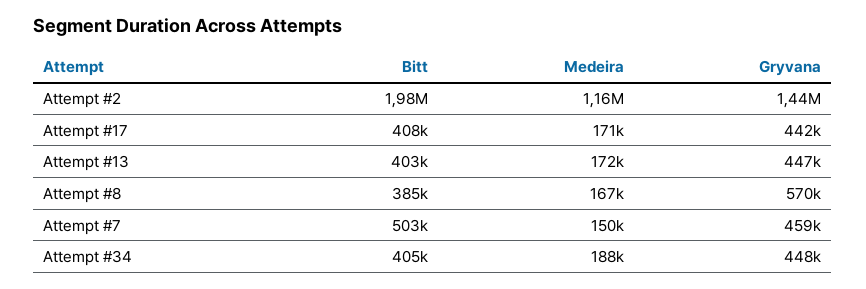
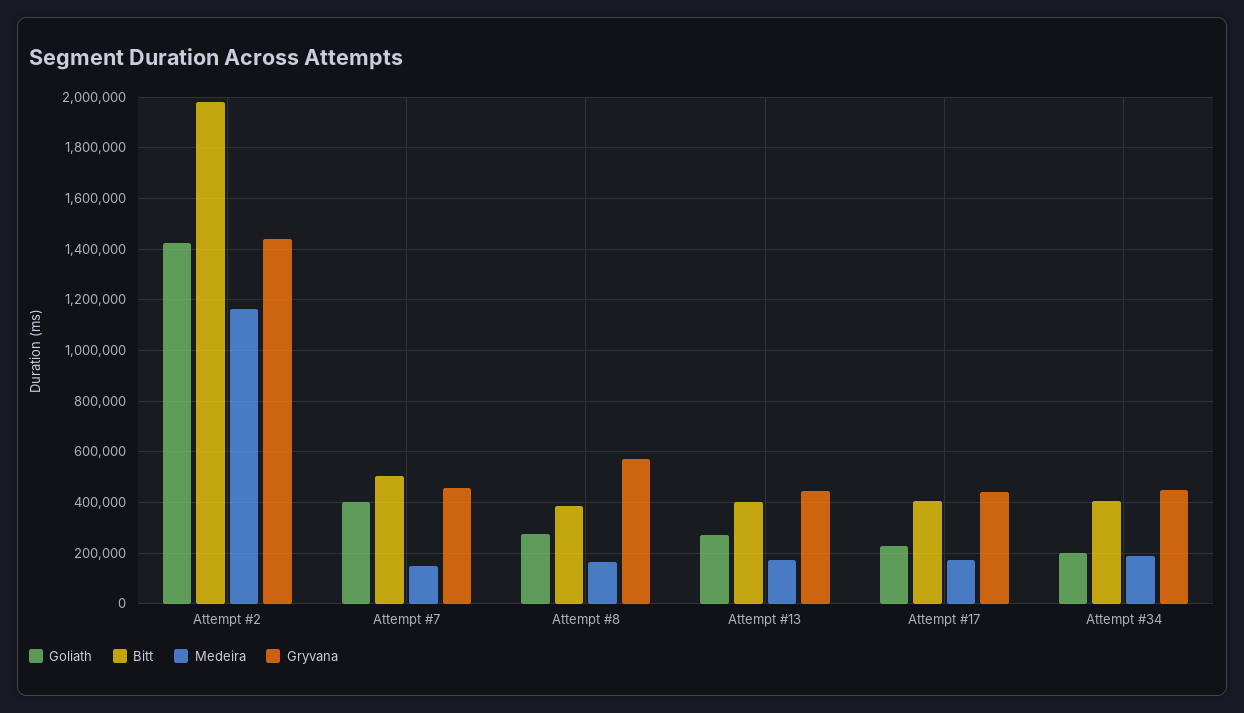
Goliath, Attempt #2: none -> 1425000
Goliath, Attempt #7: none -> 400000
Goliath, Attempt #8: none -> 275000
Goliath, Attempt #13: none -> 275000
Goliath, Attempt #17: none -> 225000
Goliath, Attempt #34: none -> 200000

